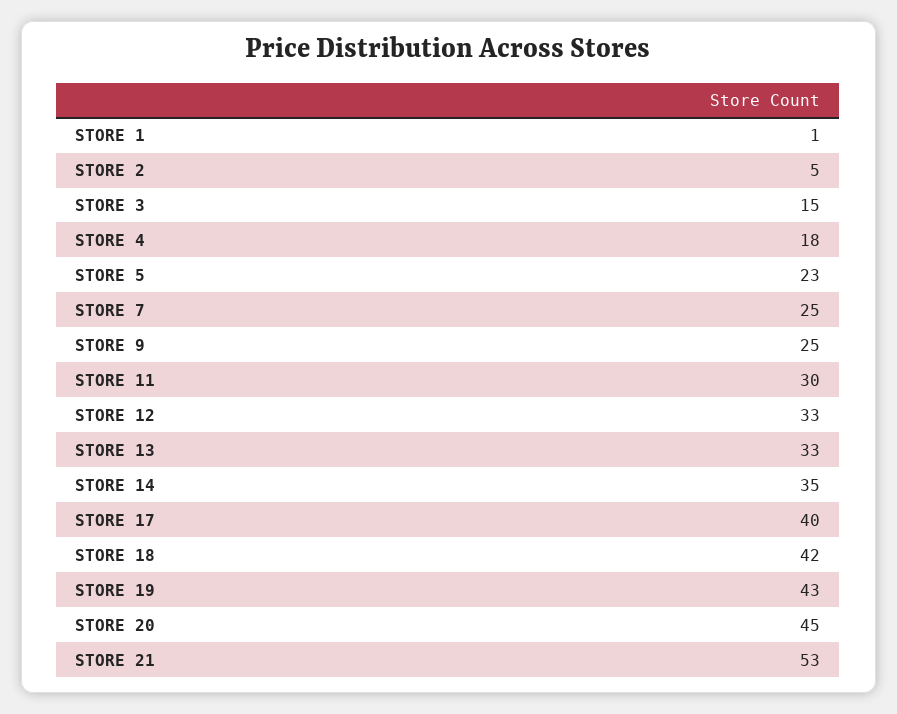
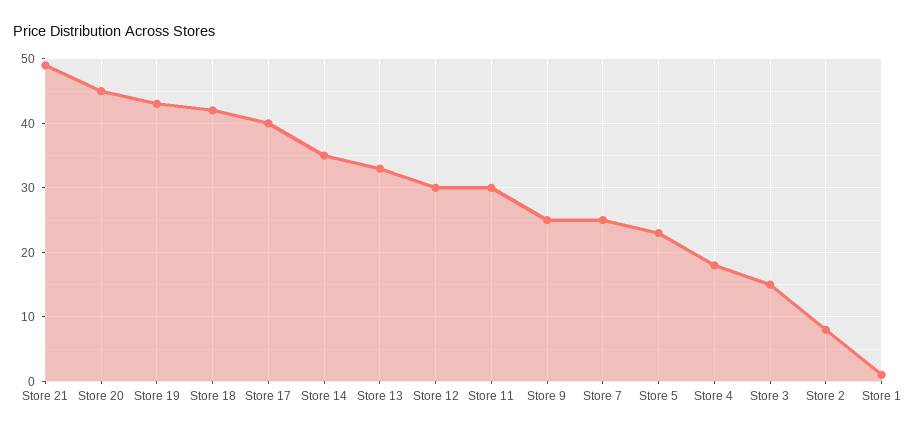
STORE 2: 5 -> 8
STORE 12: 33 -> 30
STORE 21: 53 -> 49

